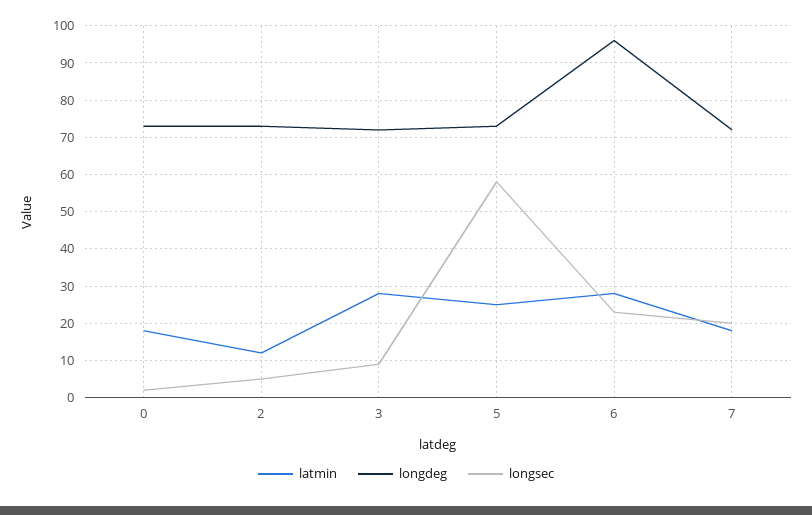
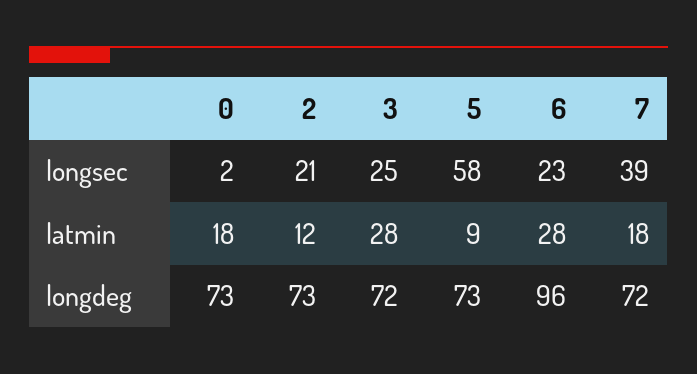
longsec, 2: 5 -> 21
longsec, 3: 10 -> 25
latmin, 5: 25 -> 9
longsec, 7: 20 -> 39

